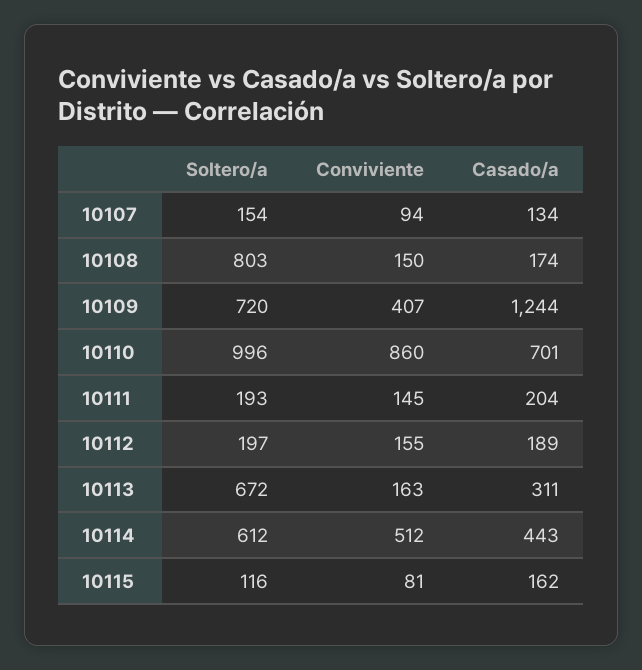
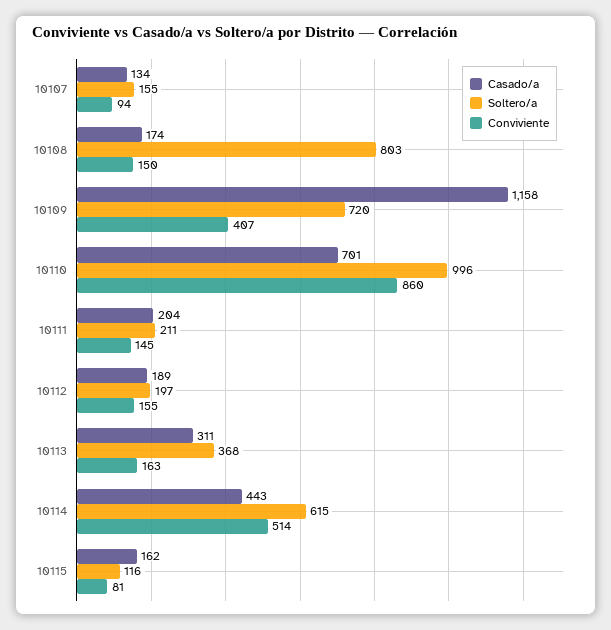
Soltero/a, 10107: 154 -> 155
Casado/a, 10109: 1244 -> 1158
Soltero/a, 10111: 193 -> 211
Soltero/a, 10113: 672 -> 368
Soltero/a, 10114: 612 -> 615
Conviviente, 10114: 512 -> 514

